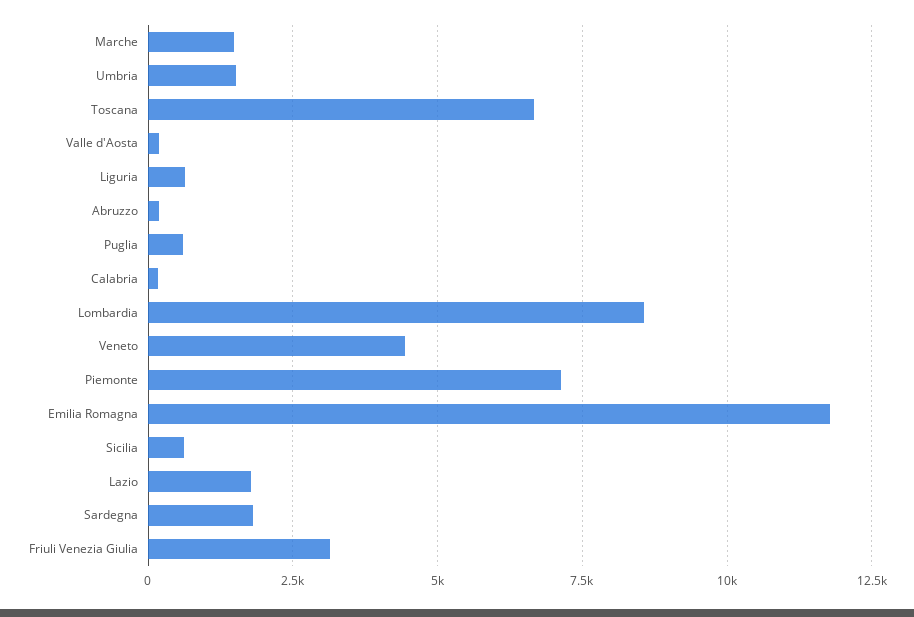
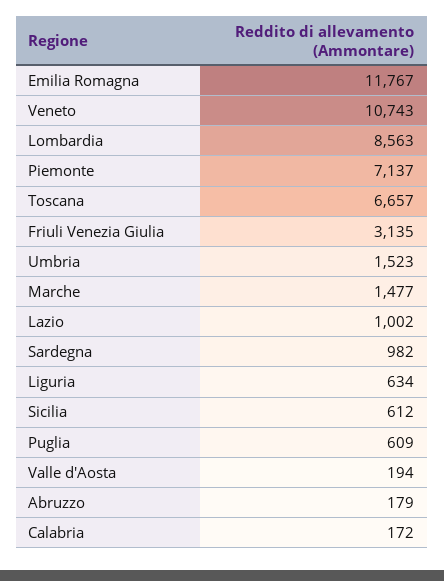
Veneto: 4500 -> 10743
Lazio: 1750 -> 1002
Sardegna: 1750 -> 982

